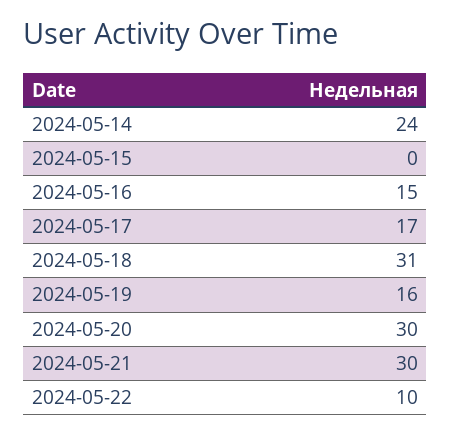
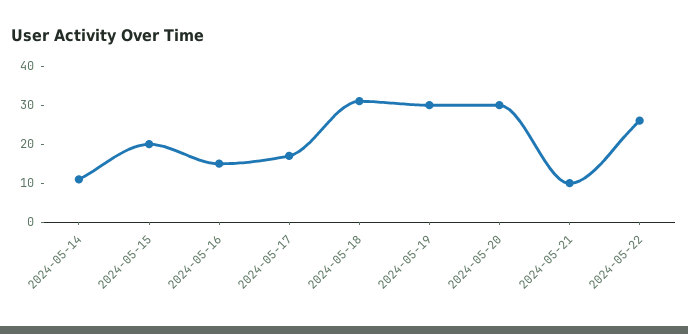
2024-05-14: 24 -> 10
2024-05-15: 0 -> 20
2024-05-19: 16 -> 30
2024-05-21: 30 -> 10
2024-05-22: 10 -> 25

